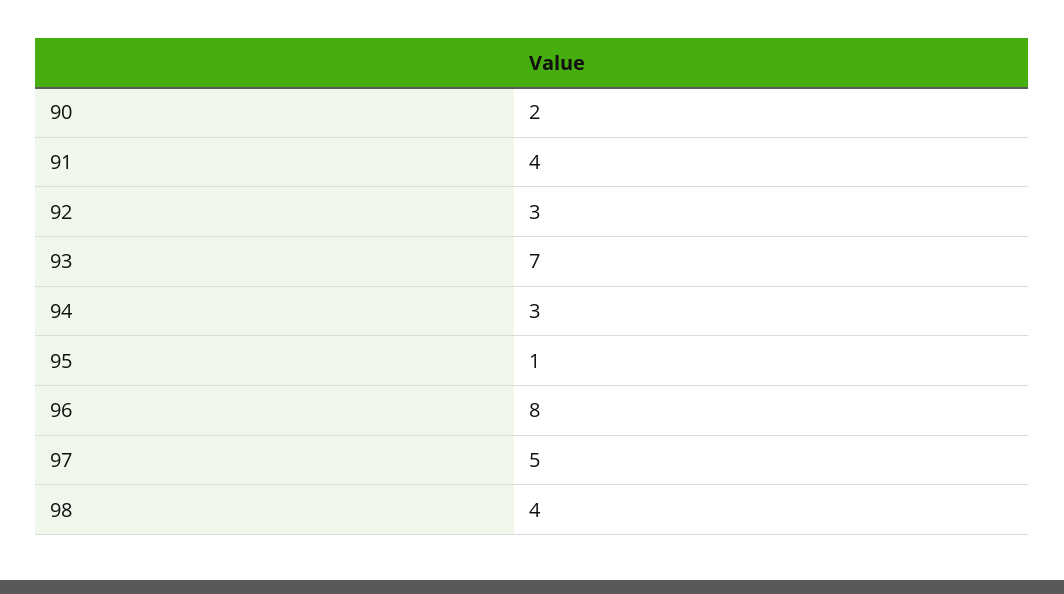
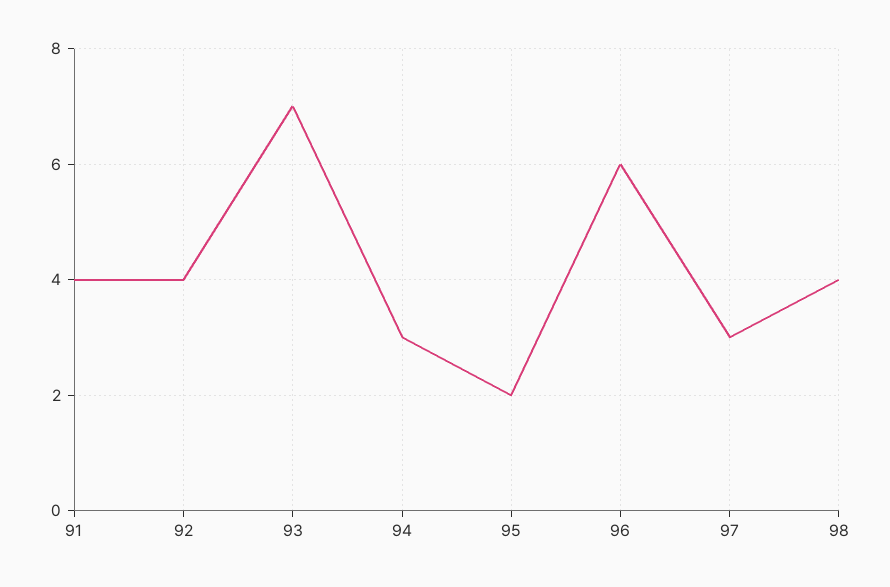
90: 2 -> none
92: 3 -> 4
95: 1 -> 2
96: 8 -> 6
97: 5 -> 3

